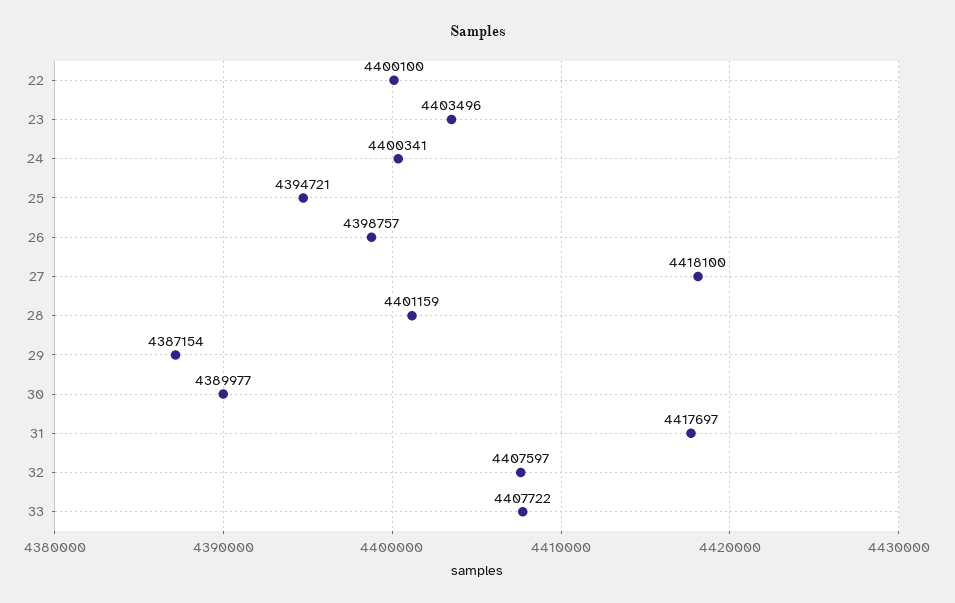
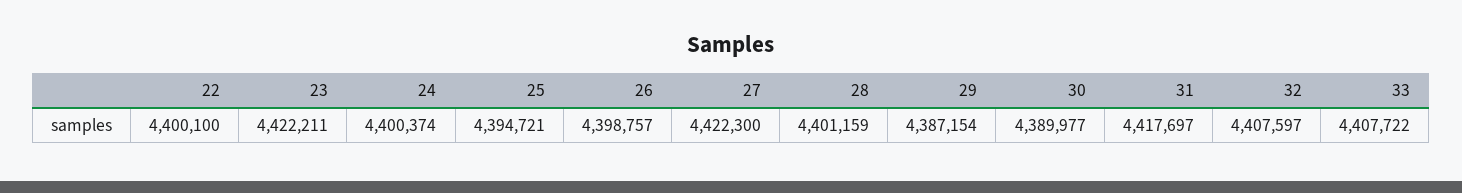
23: 4403496 -> 4422211
24: 4400341 -> 4400374
27: 4418100 -> 4422300

